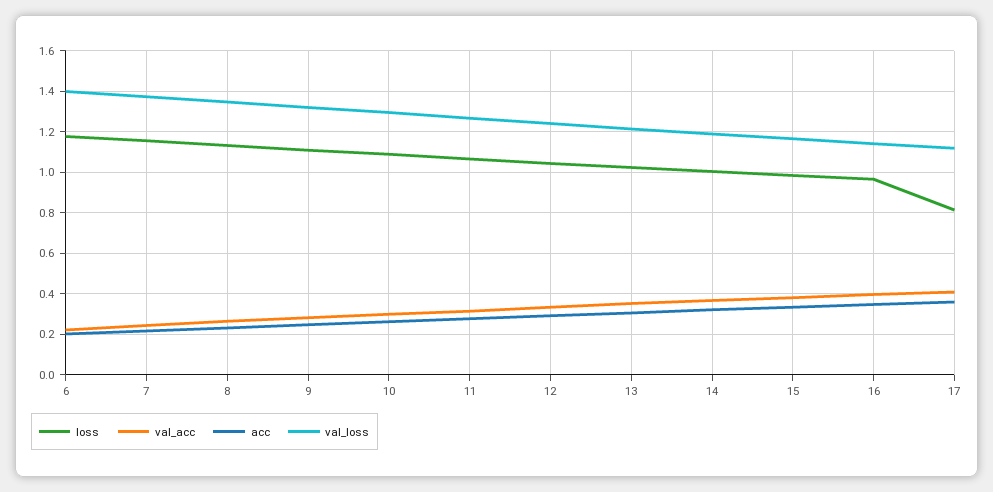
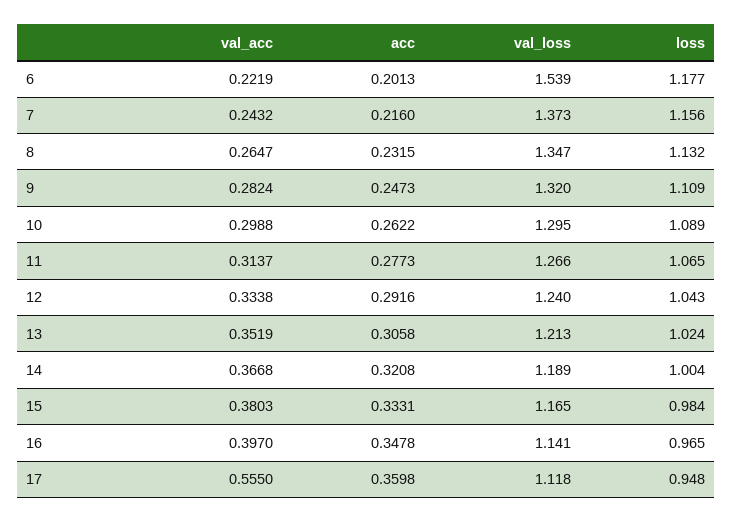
val_loss, 6: 1.4 -> 1.539
loss, 17: 0.8 -> 0.948
val_acc, 17: 0.4 -> 0.555

